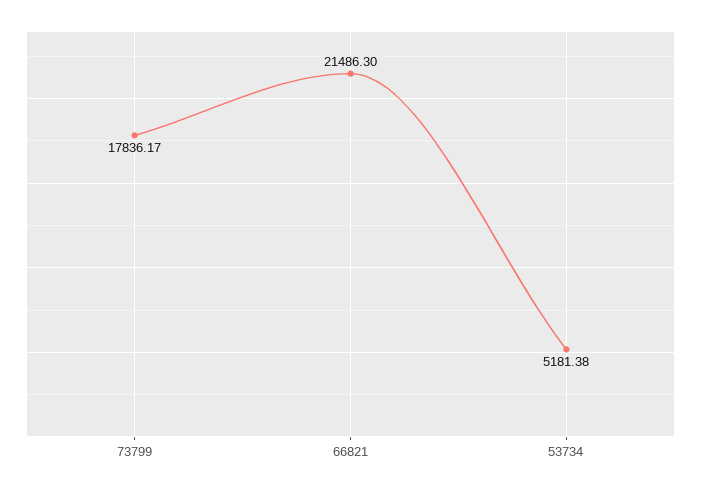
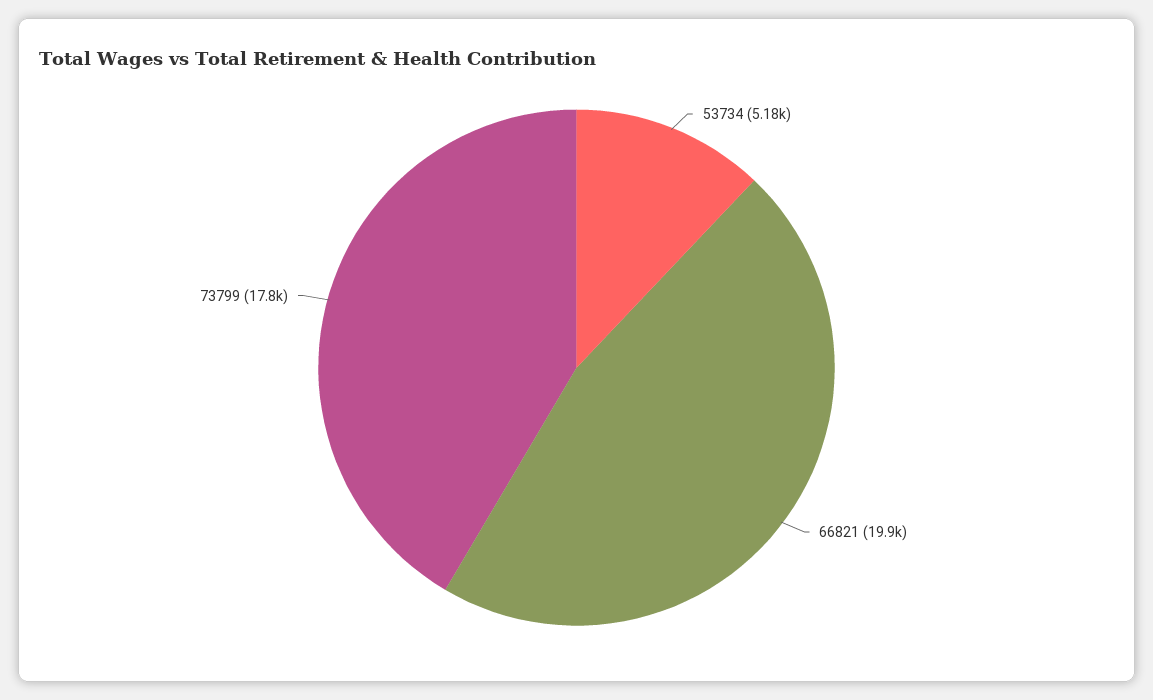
66821: 21486.3 -> 19900

